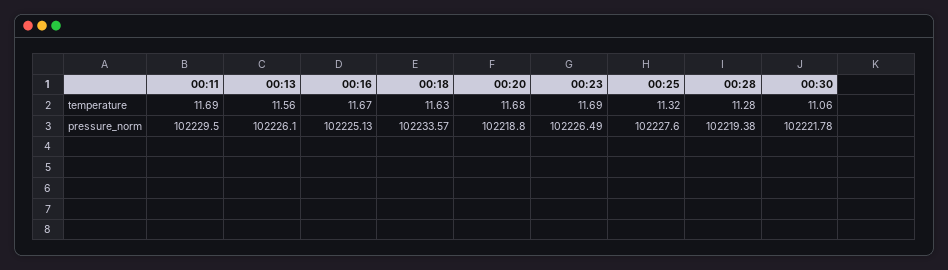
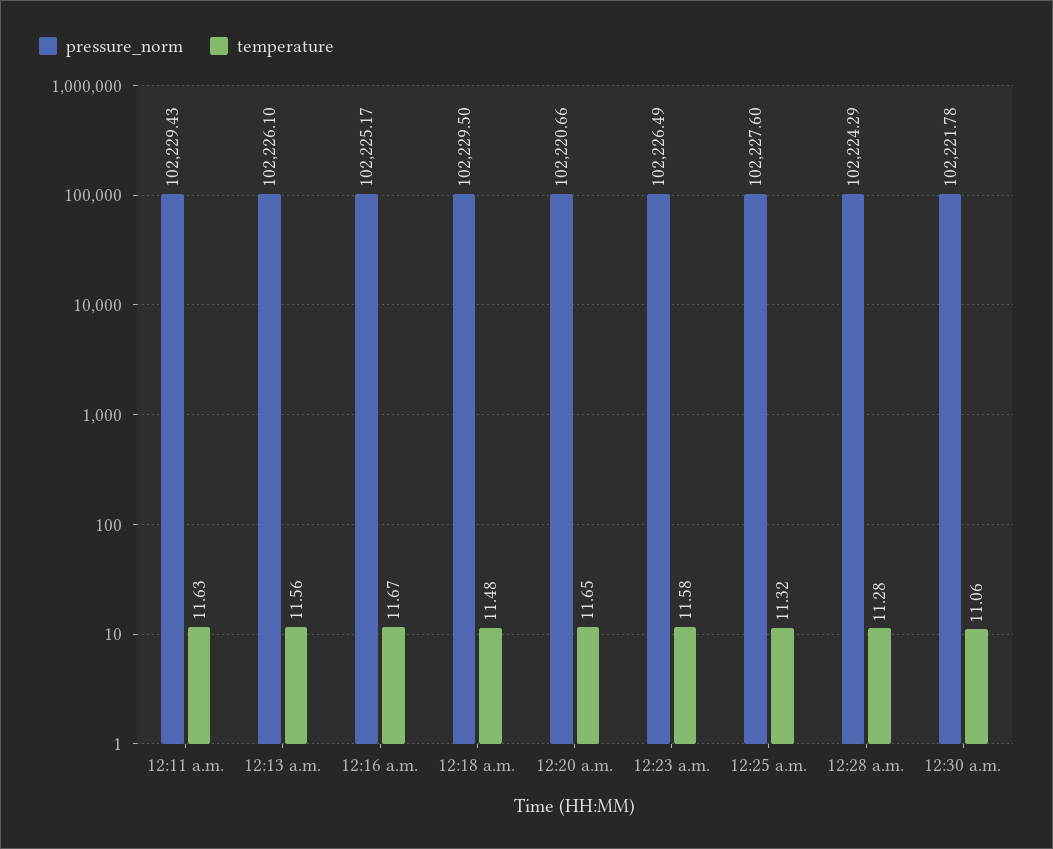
temperature, 00:11: 11.69 -> 11.63
temperature, 00:18: 11.63 -> 11.48
temperature, 00:20: 11.68 -> 11.65
temperature, 00:23: 11.69 -> 11.58
pressure_norm, 00:11: 102229.5 -> 102229.43
pressure_norm, 00:16: 102225.13 -> 102225.17
pressure_norm, 00:18: 102233.57 -> 102229.5
pressure_norm, 00:20: 102218.8 -> 102220.66
pressure_norm, 00:28: 102219.38 -> 102224.29

